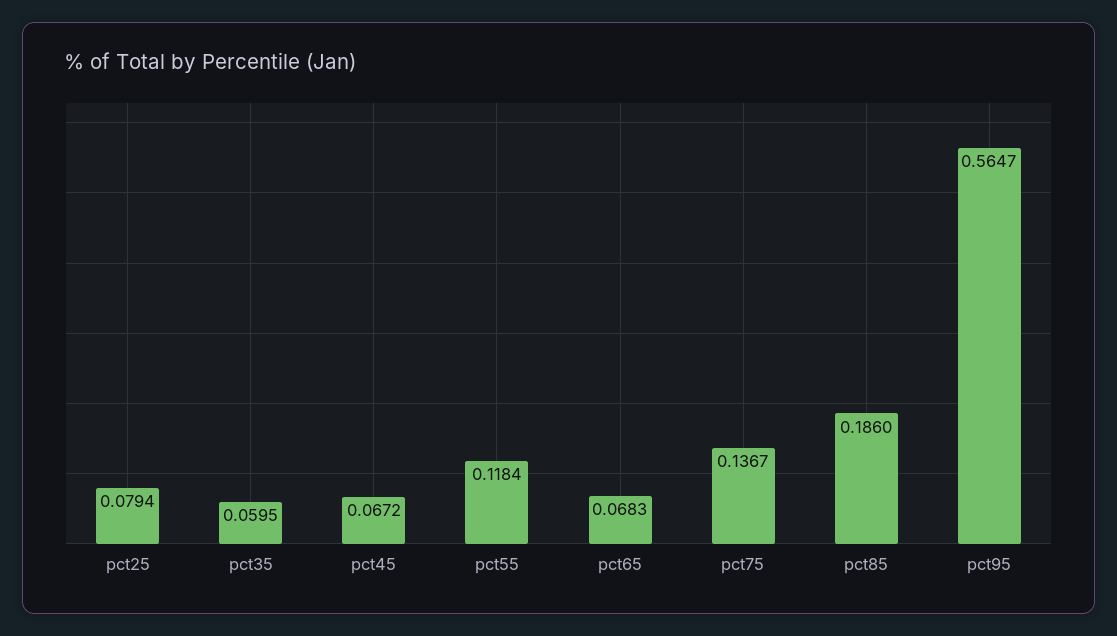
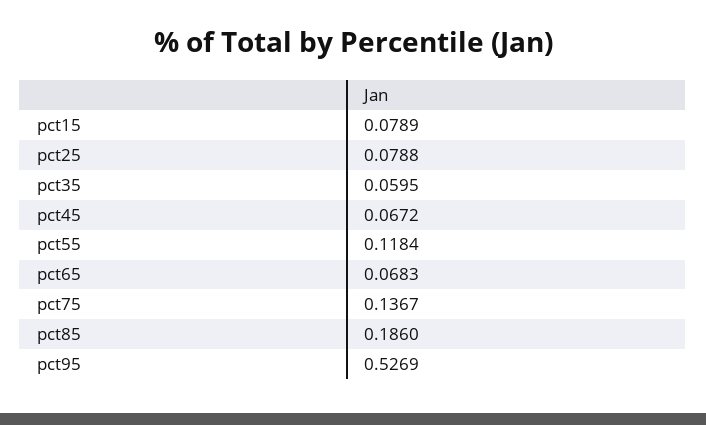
pct25: 0.0794 -> 0.0788
pct95: 0.5647 -> 0.5269
pct15: none -> 0.0789

